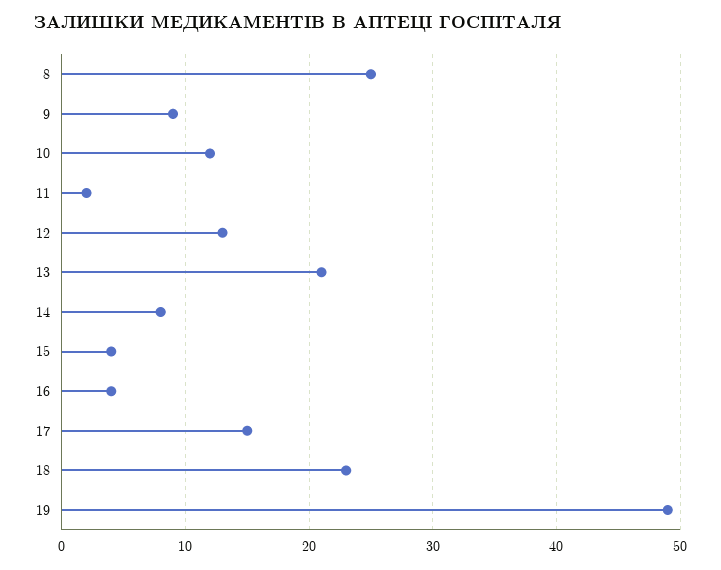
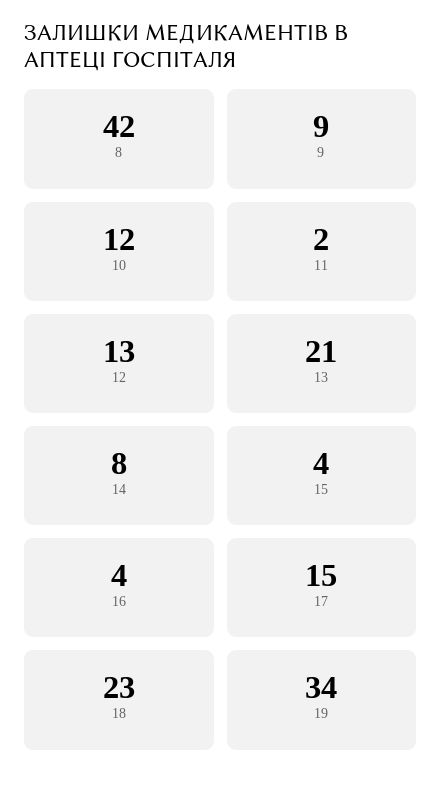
8: 25 -> 42
19: 49 -> 34

